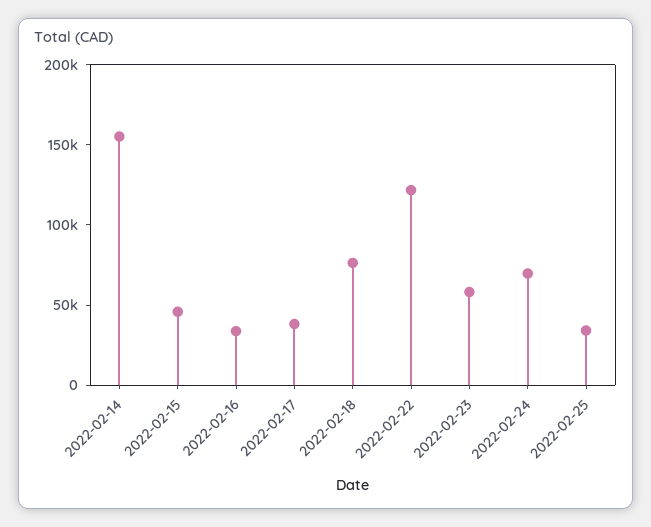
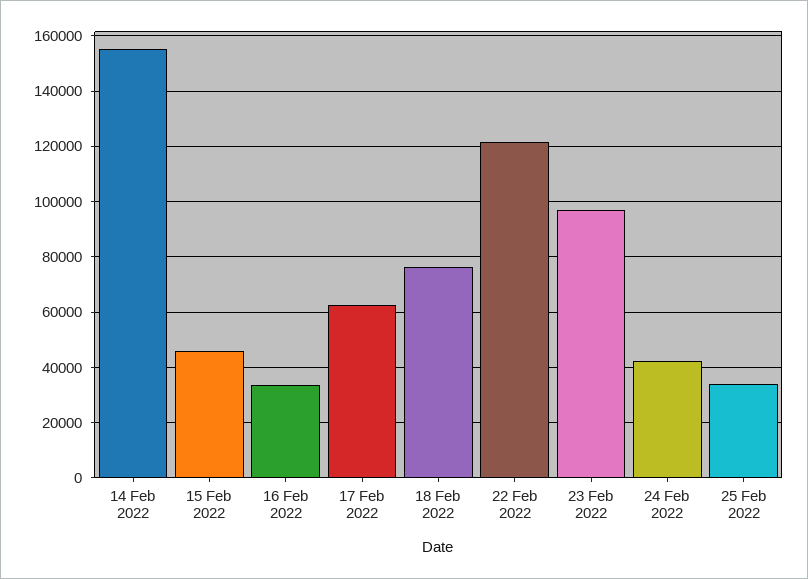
2022-02-17: 40000 -> 62500
2022-02-23: 60000 -> 97500
2022-02-24: 70000 -> 42500

